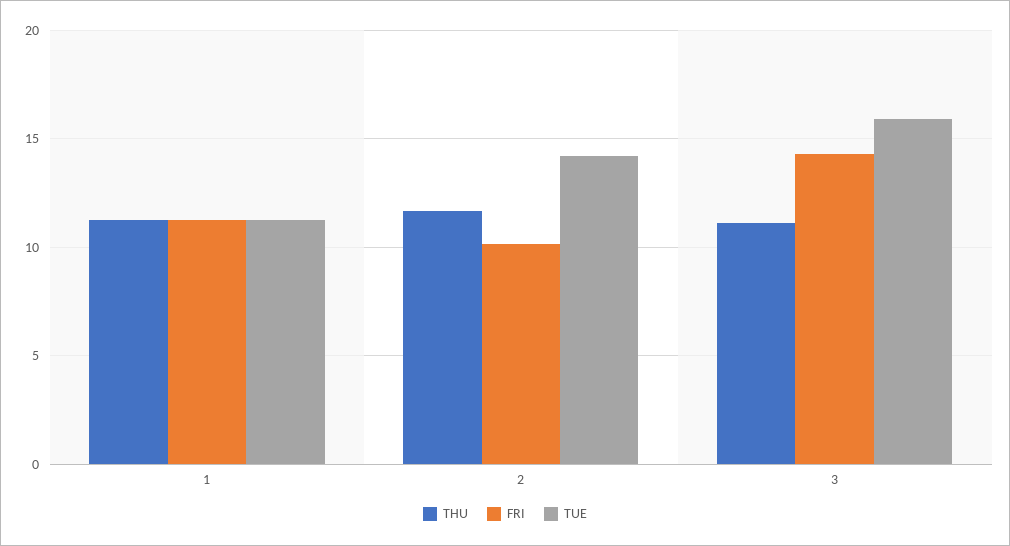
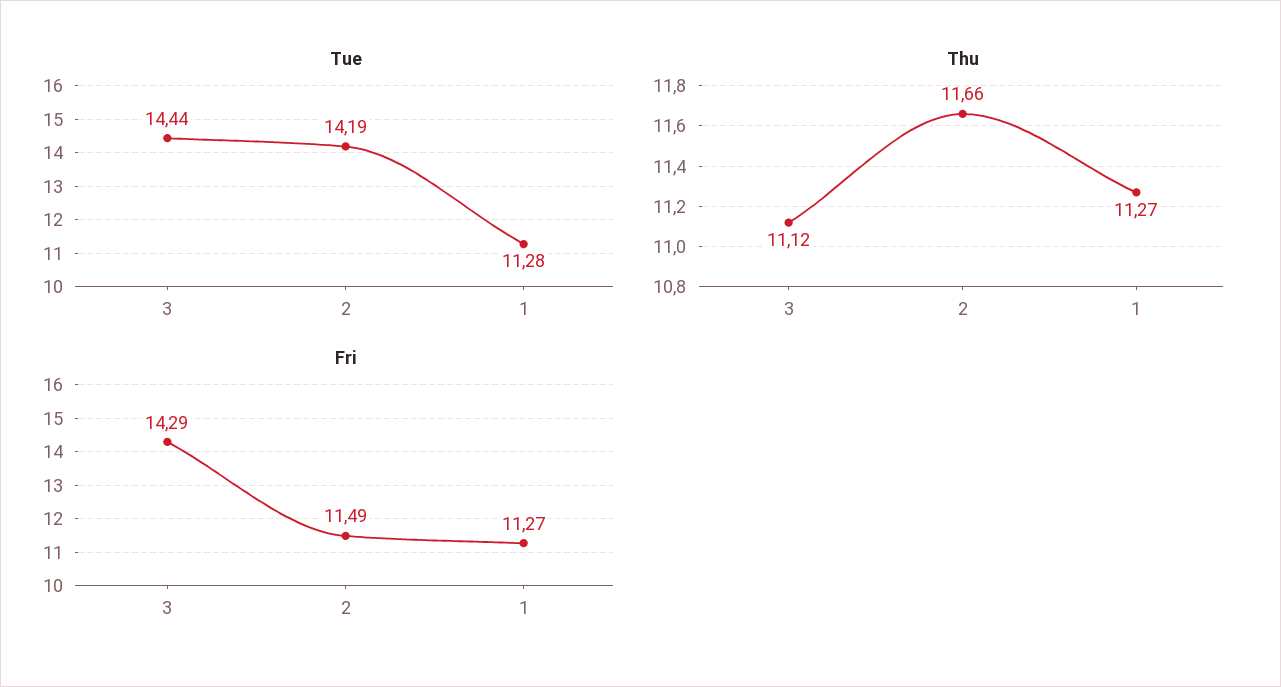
FRI, 2: 10 -> 11.49
TUE, 3: 16 -> 14.44

